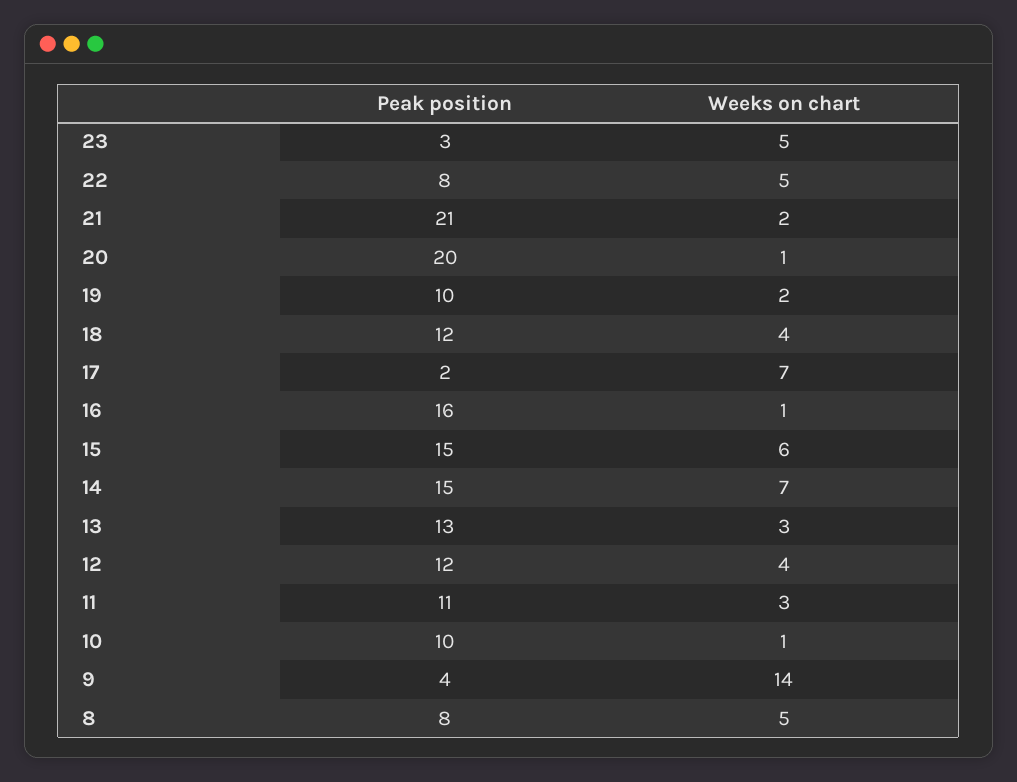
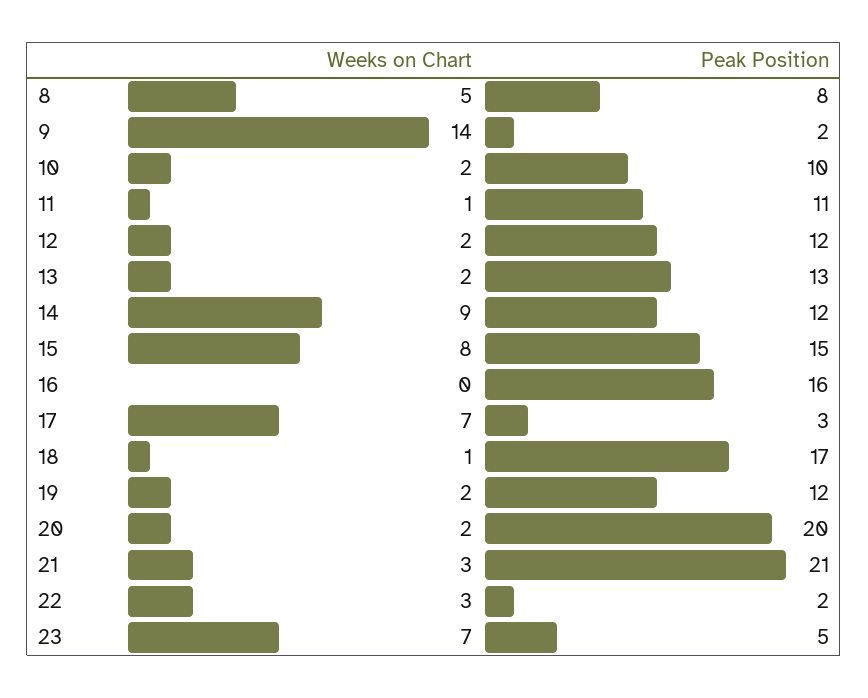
Peak position, 23: 3 -> 5
Weeks on chart, 23: 5 -> 7
Peak position, 22: 8 -> 2
Weeks on chart, 22: 5 -> 3
Weeks on chart, 21: 2 -> 3
Weeks on chart, 20: 1 -> 2
Peak position, 19: 10 -> 12
Peak position, 18: 12 -> 17
Weeks on chart, 18: 4 -> 1
Peak position, 17: 2 -> 3
Weeks on chart, 16: 1 -> 0
Weeks on chart, 15: 6 -> 8
Peak position, 14: 15 -> 12
Weeks on chart, 14: 7 -> 9
Weeks on chart, 13: 3 -> 2
Weeks on chart, 12: 4 -> 2
Weeks on chart, 11: 3 -> 1
Weeks on chart, 10: 1 -> 2
Peak position, 9: 4 -> 2

